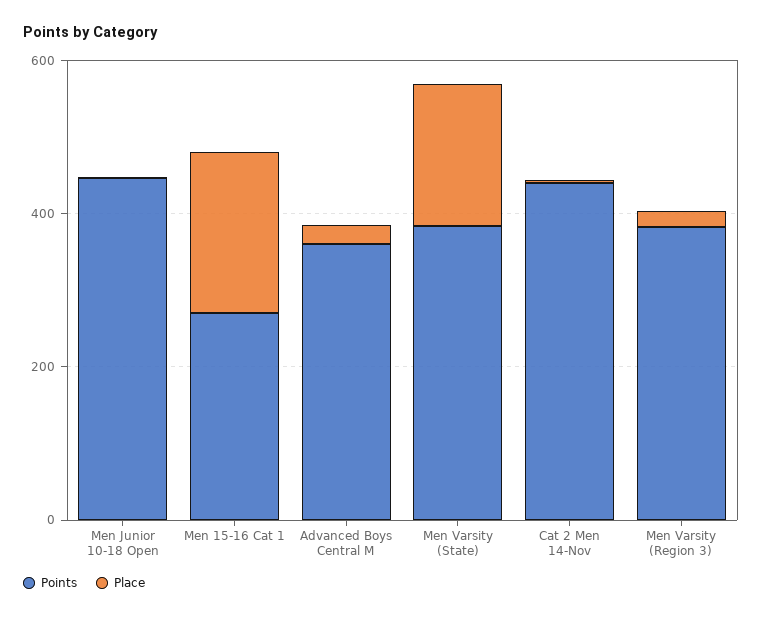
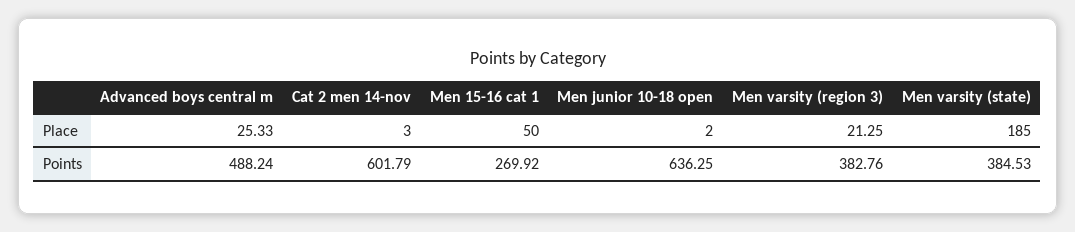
Points, Men Junior 10-18 Open: 450 -> 636.25
Place, Men 15-16 Cat 1: 200 -> 50
Points, Advanced Boys Central M: 350 -> 488.24
Points, Cat 2 Men 14-Nov: 450 -> 601.79

